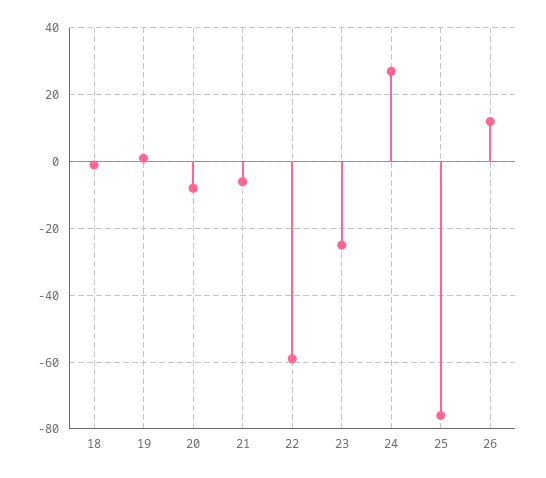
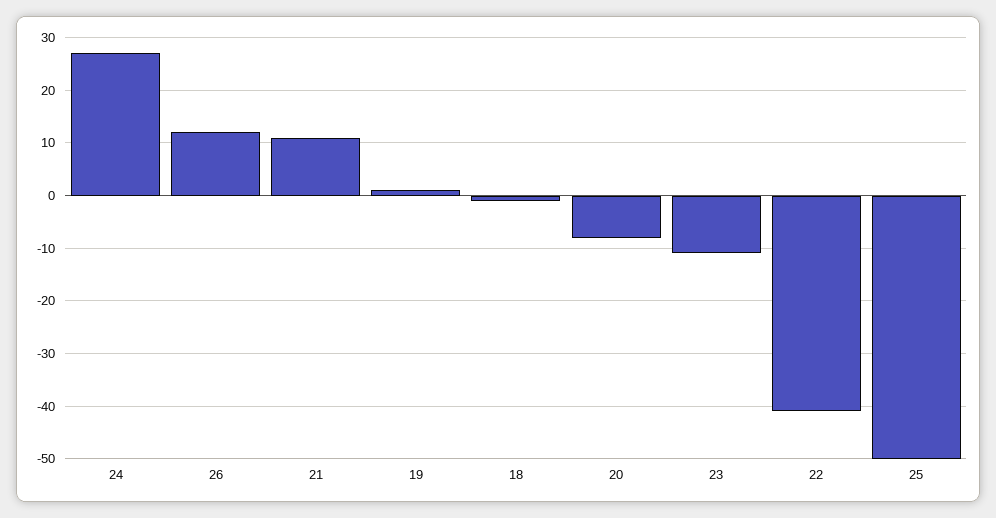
21: -5 -> 10
22: -60 -> -40
23: -25 -> -10
25: -75 -> -50

